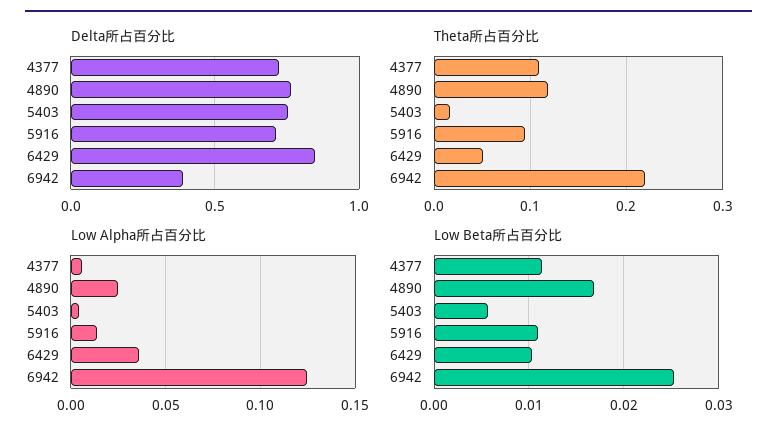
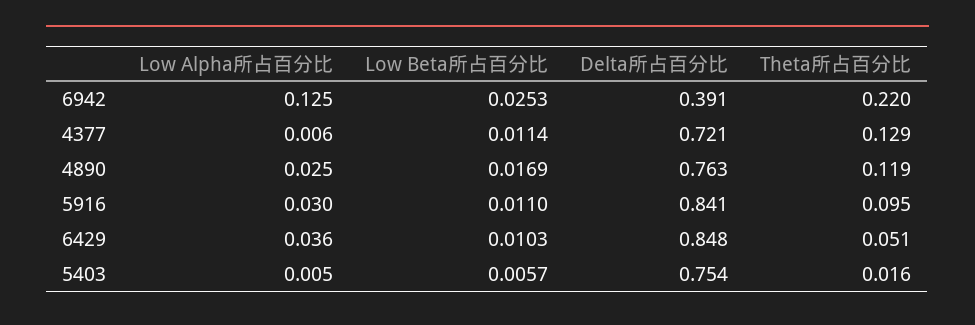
Delta所占百分比, 5916: 0.7 -> 0.841
Theta所占百分比, 4377: 0.11 -> 0.129
Low Alpha所占百分比, 5916: 0.015 -> 0.03

